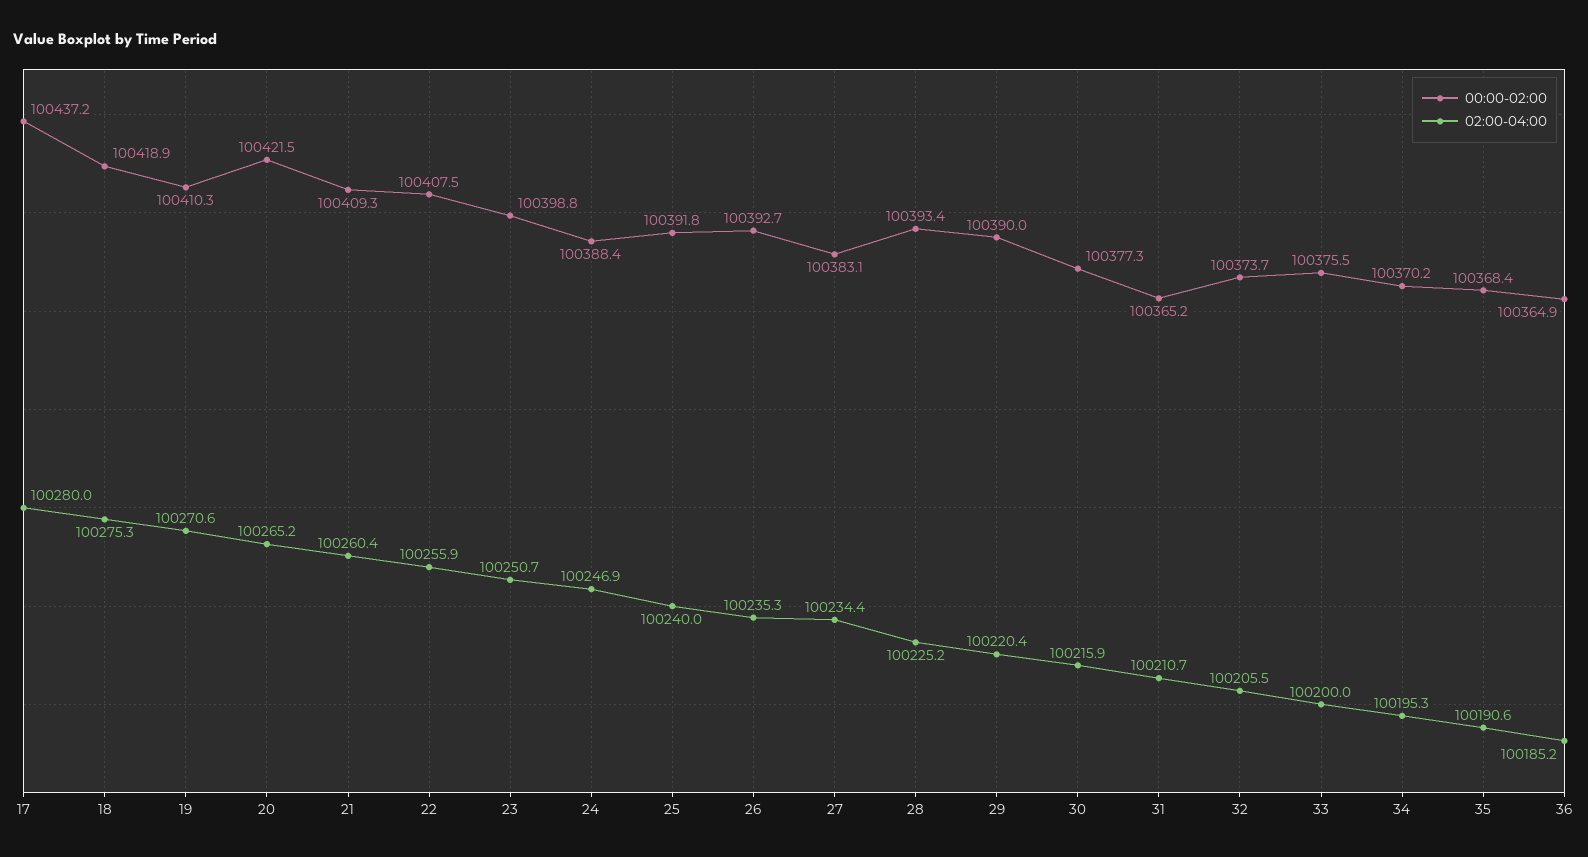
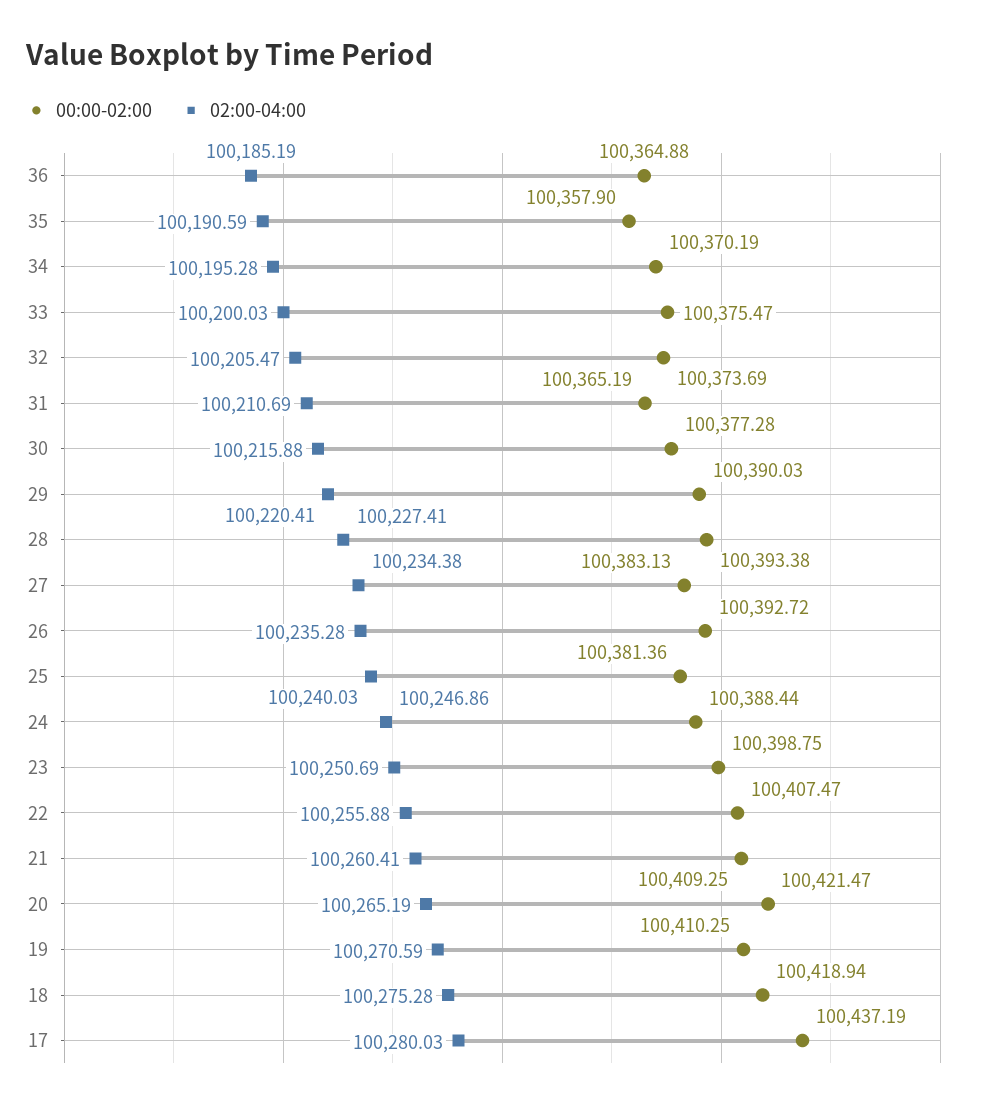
00:00-02:00, 25: 100391.8 -> 100381.36
02:00-04:00, 28: 100225.2 -> 100227.41
00:00-02:00, 35: 100368.4 -> 100357.9

